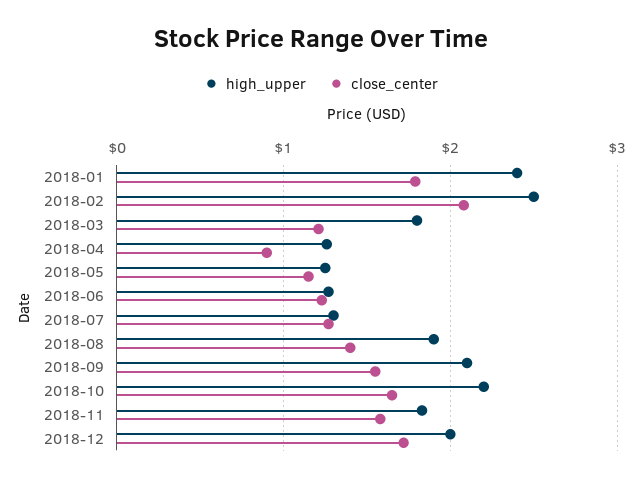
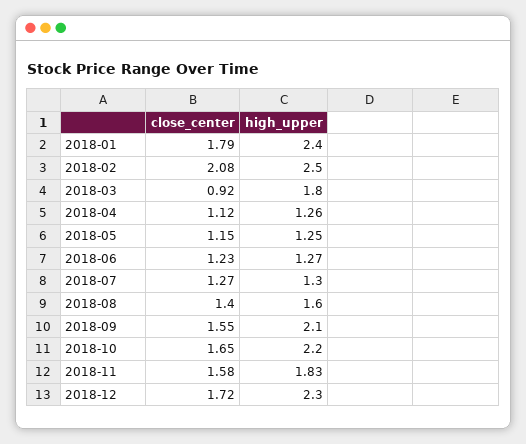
close_center, 2018-03: 1.2 -> 0.92
close_center, 2018-04: 0.9 -> 1.12
high_upper, 2018-08: 1.9 -> 1.6
high_upper, 2018-12: 2 -> 2.3

